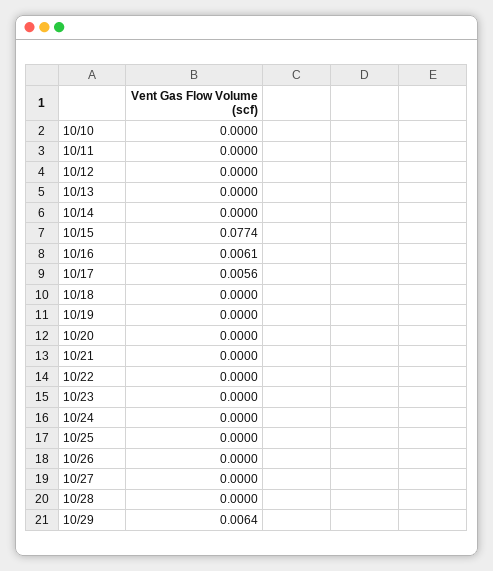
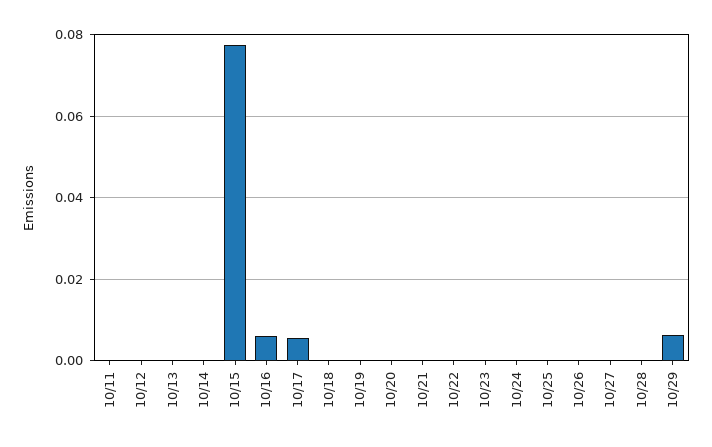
10/10: 0 -> none

